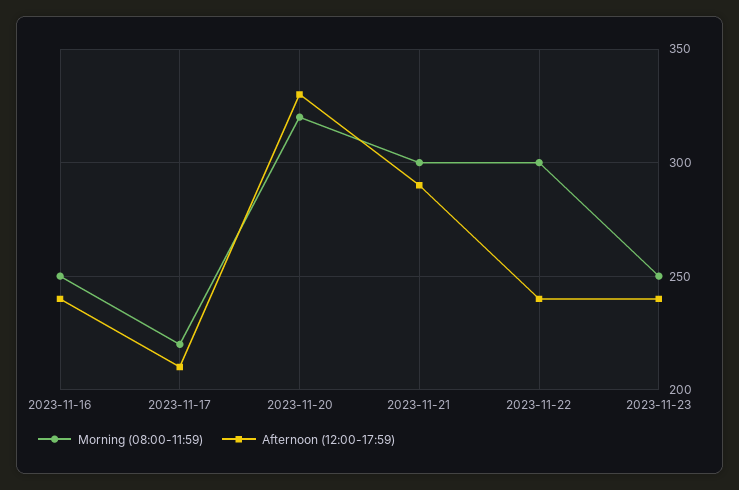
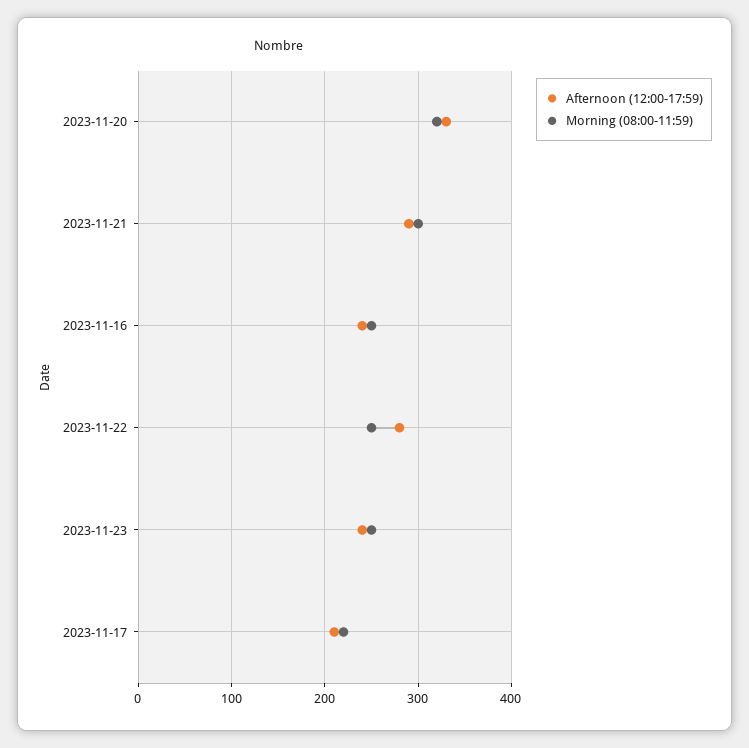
Morning (08:00-11:59), 2023-11-22: 300 -> 250
Afternoon (12:00-17:59), 2023-11-22: 240 -> 280

